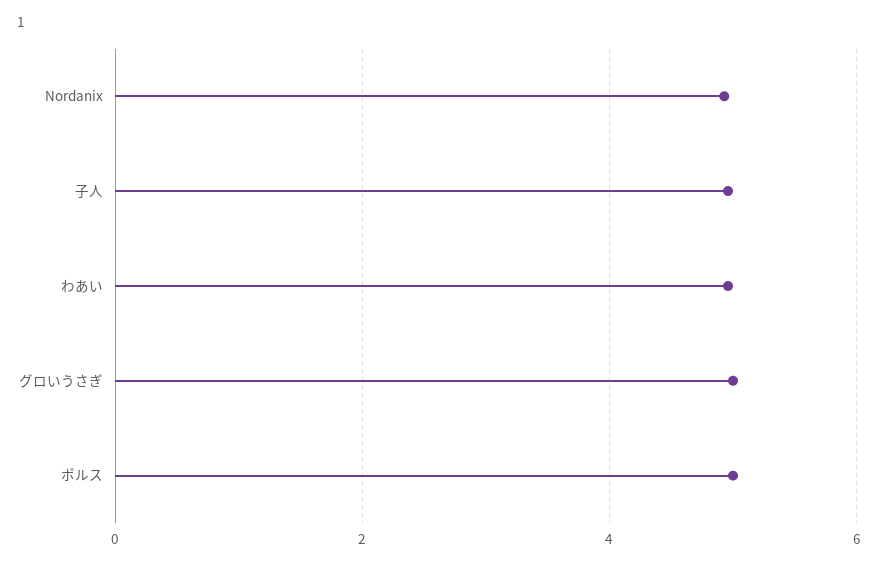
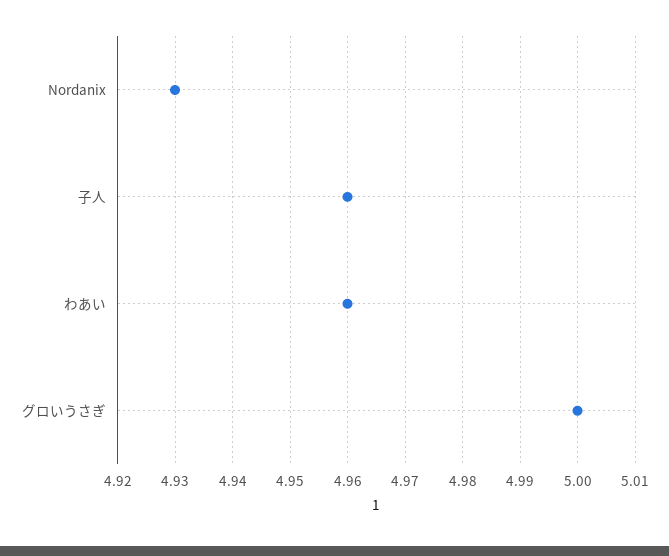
ポルス: 5 -> none

